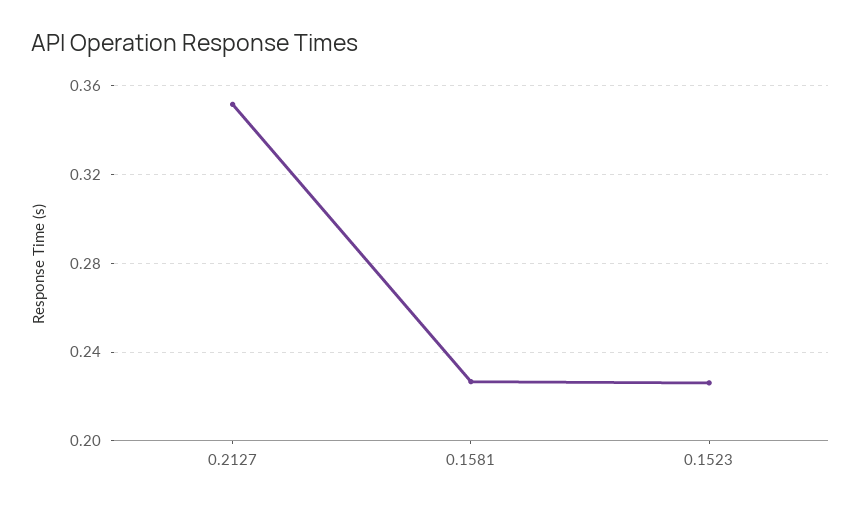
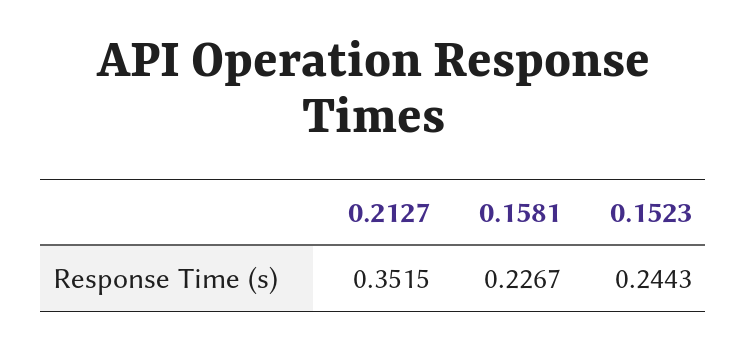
0.1523: 0.225 -> 0.2443

